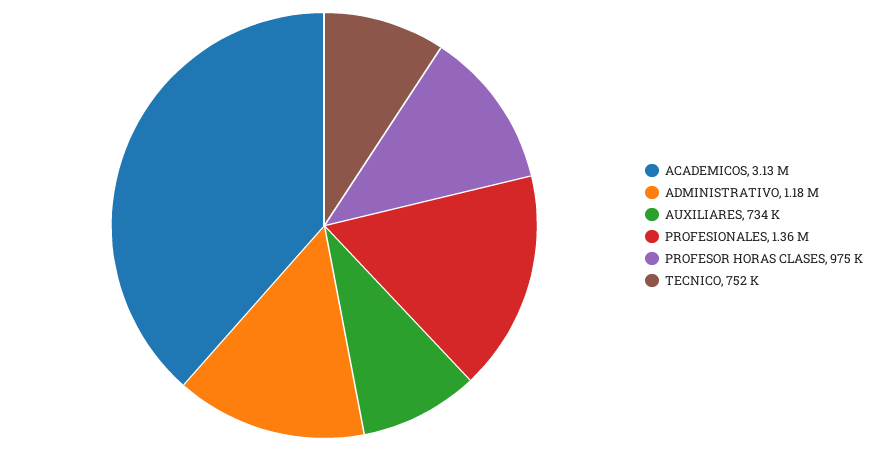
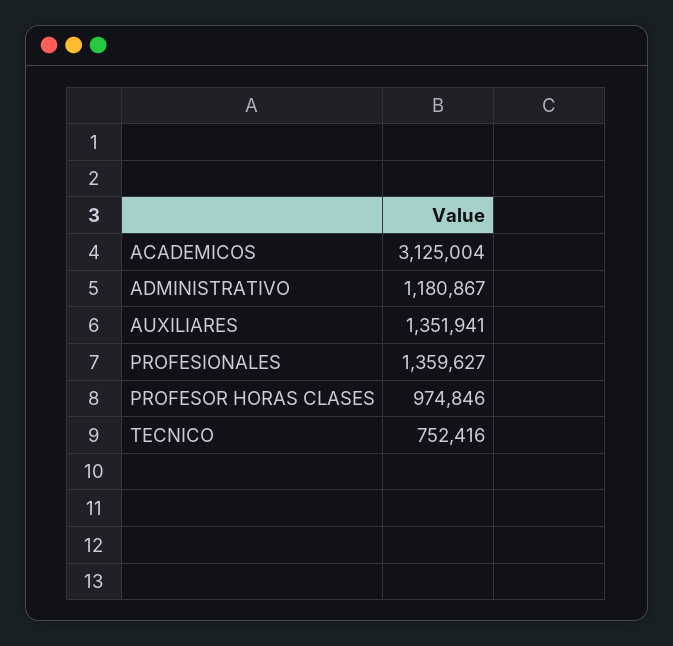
AUXILIARES: 734000 -> 1351941

